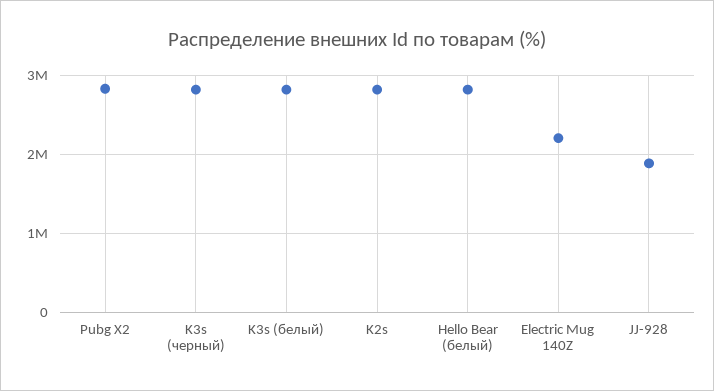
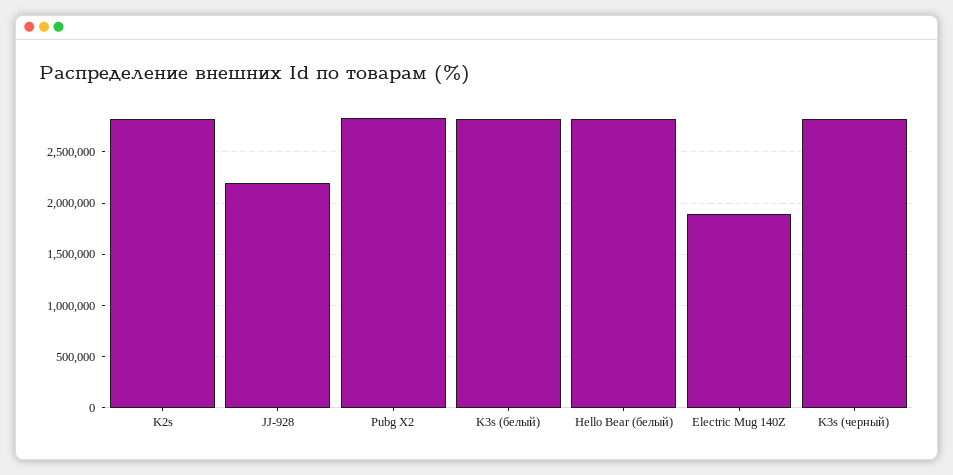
Electric Mug 140Z: 2200000 -> 1900000
JJ-928: 1900000 -> 2200000

